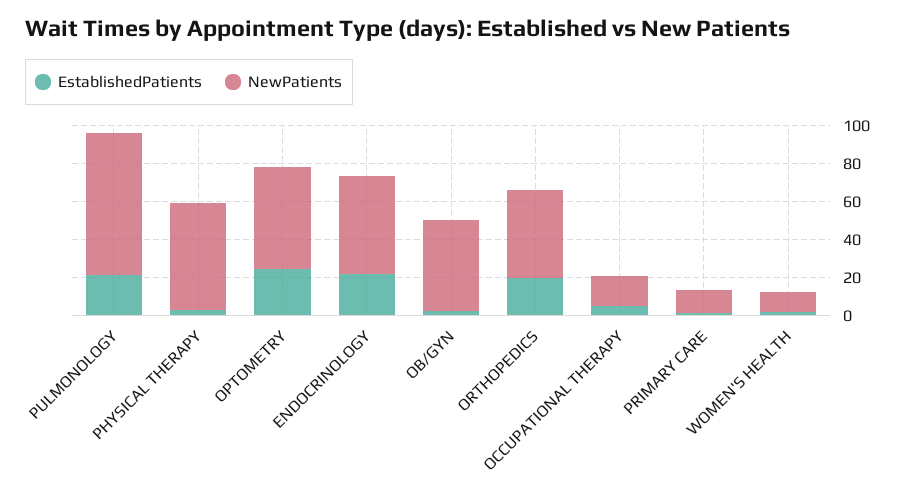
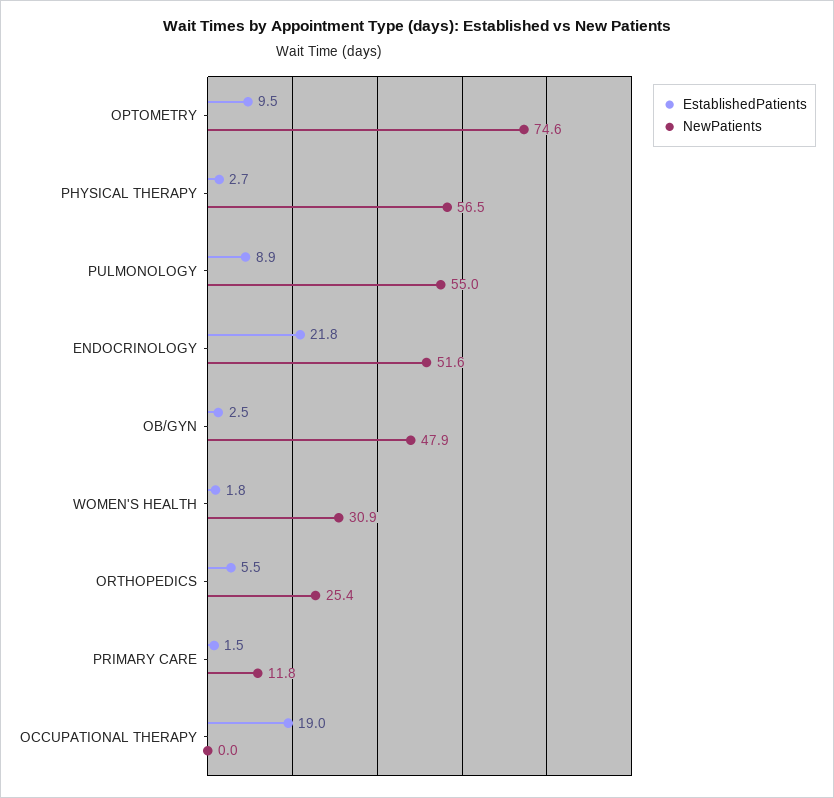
EstablishedPatients, PULMONOLOGY: 20 -> 8.9
NewPatients, PULMONOLOGY: 75 -> 55
EstablishedPatients, OPTOMETRY: 25 -> 9.5
NewPatients, OPTOMETRY: 55 -> 74.6
EstablishedPatients, ORTHOPEDICS: 20 -> 5.5
NewPatients, ORTHOPEDICS: 45 -> 25.4
EstablishedPatients, OCCUPATIONAL THERAPY: 5 -> 19
NewPatients, OCCUPATIONAL THERAPY: 15 -> 0
NewPatients, WOMEN'S HEALTH: 10 -> 30.9

